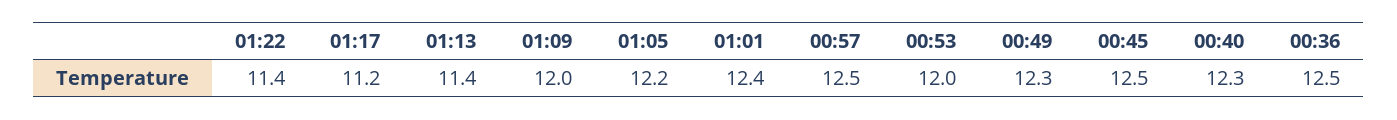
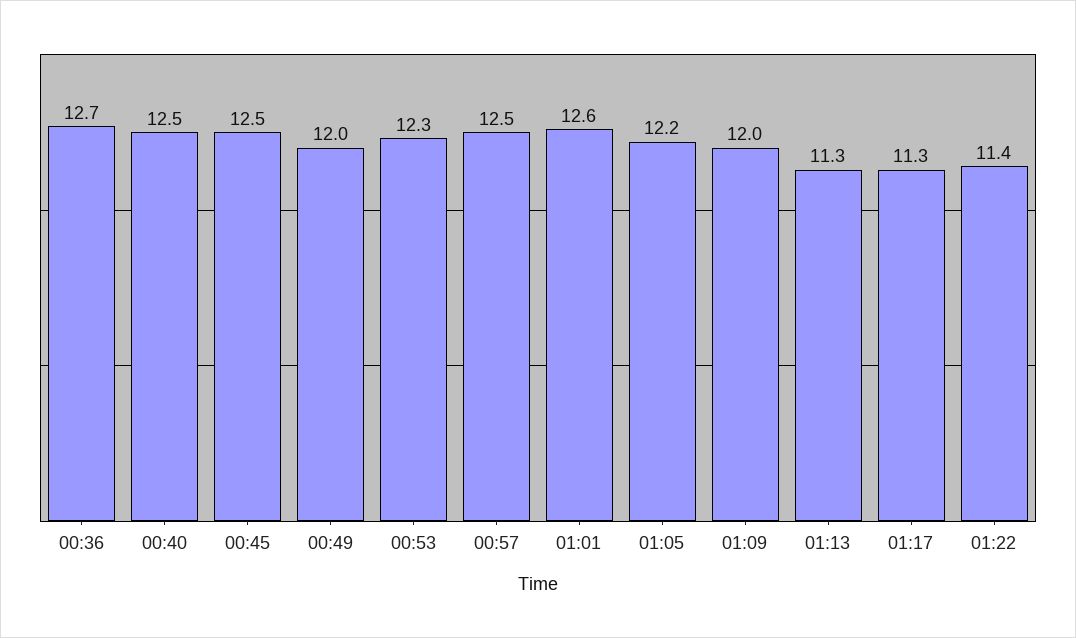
01:17: 11.2 -> 11.3
01:13: 11.4 -> 11.3
01:01: 12.4 -> 12.6
00:53: 12 -> 12.3
00:49: 12.3 -> 12
00:40: 12.3 -> 12.5
00:36: 12.5 -> 12.7

